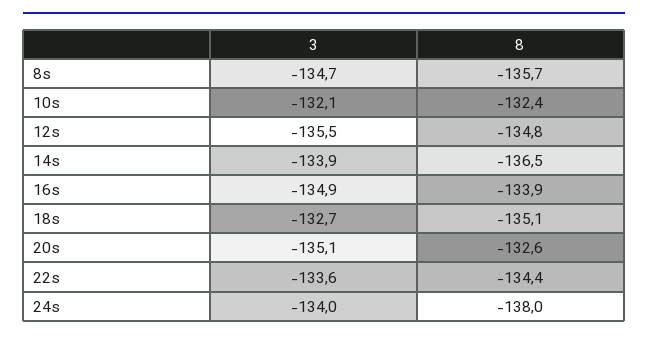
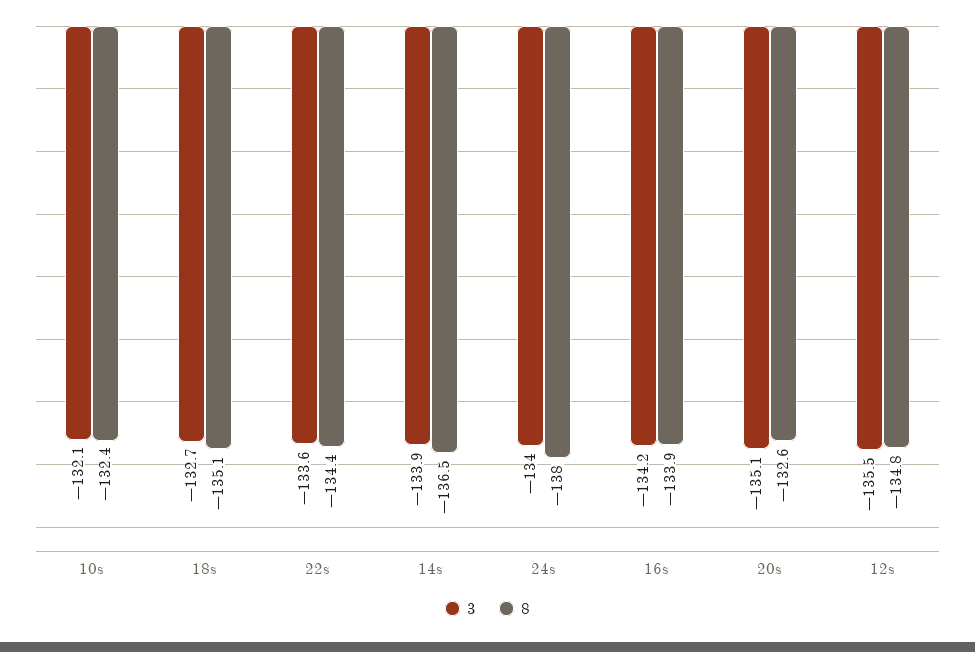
3, 8s: -134.7 -> none
8, 8s: -135.7 -> none
3, 16s: -134.9 -> -134.2

